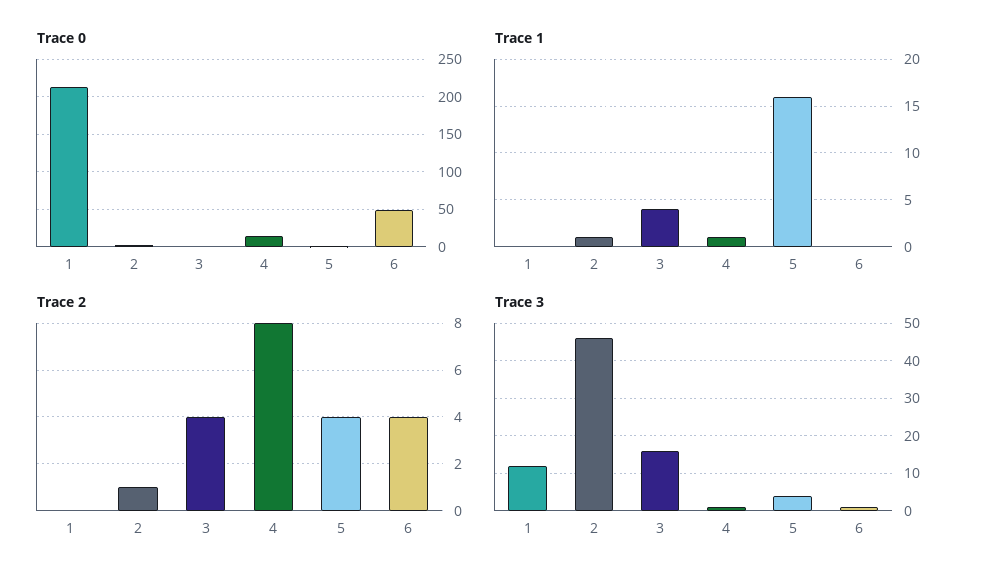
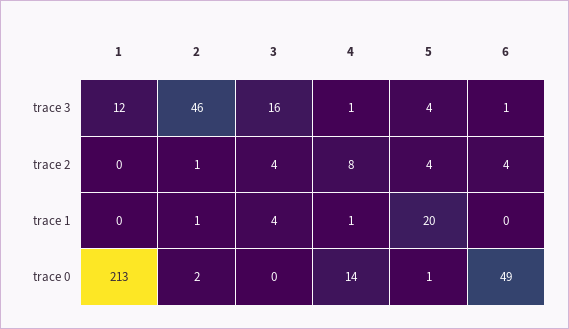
Trace 1, 5: 16 -> 20

